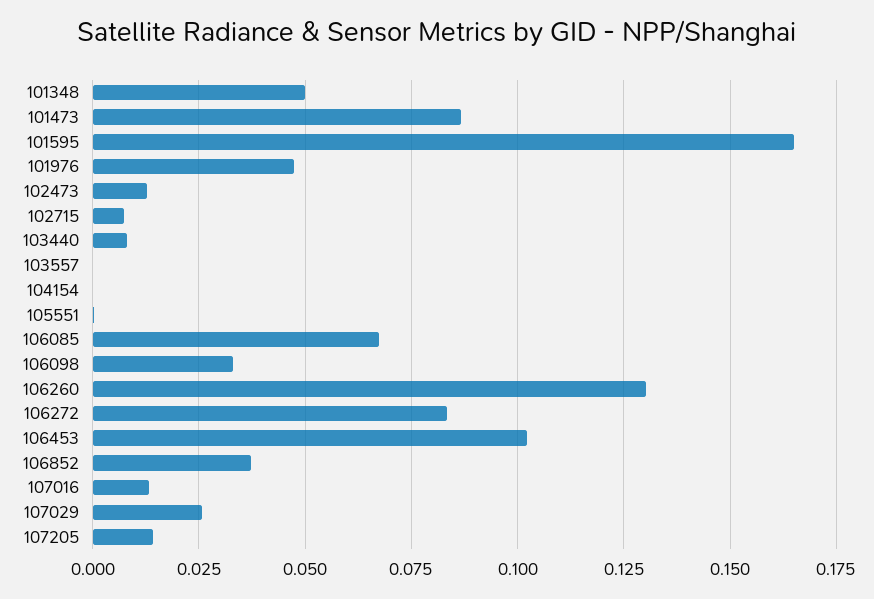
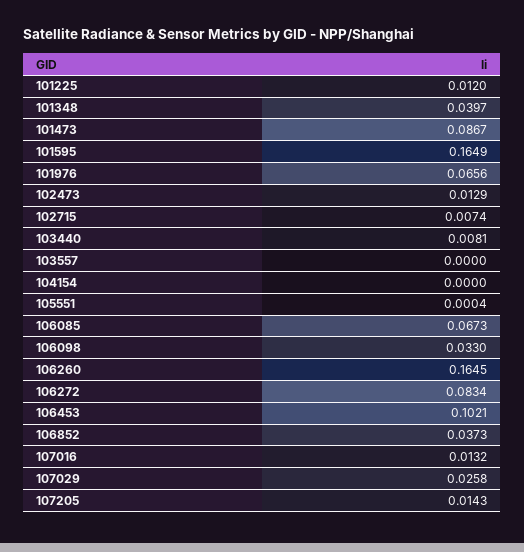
101348: 0.05 -> 0.0397
101976: 0.0475 -> 0.0656
106260: 0.13 -> 0.1645
101225: none -> 0.012

